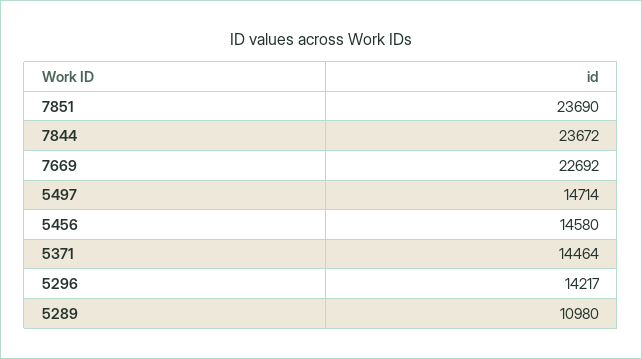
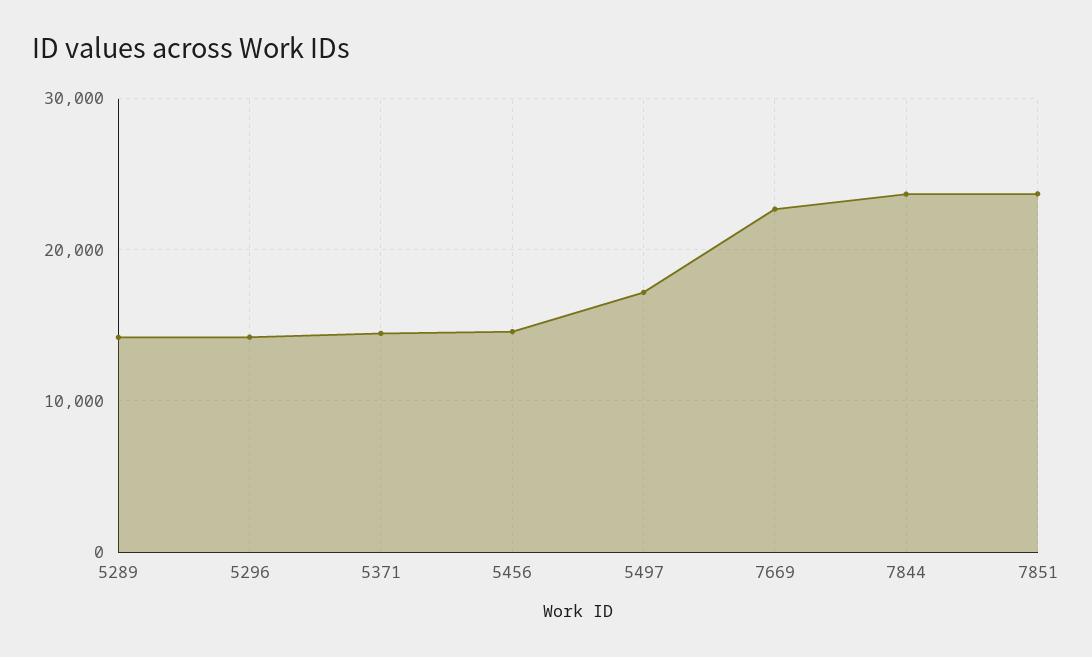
5497: 14714 -> 17000
5289: 10980 -> 14000

